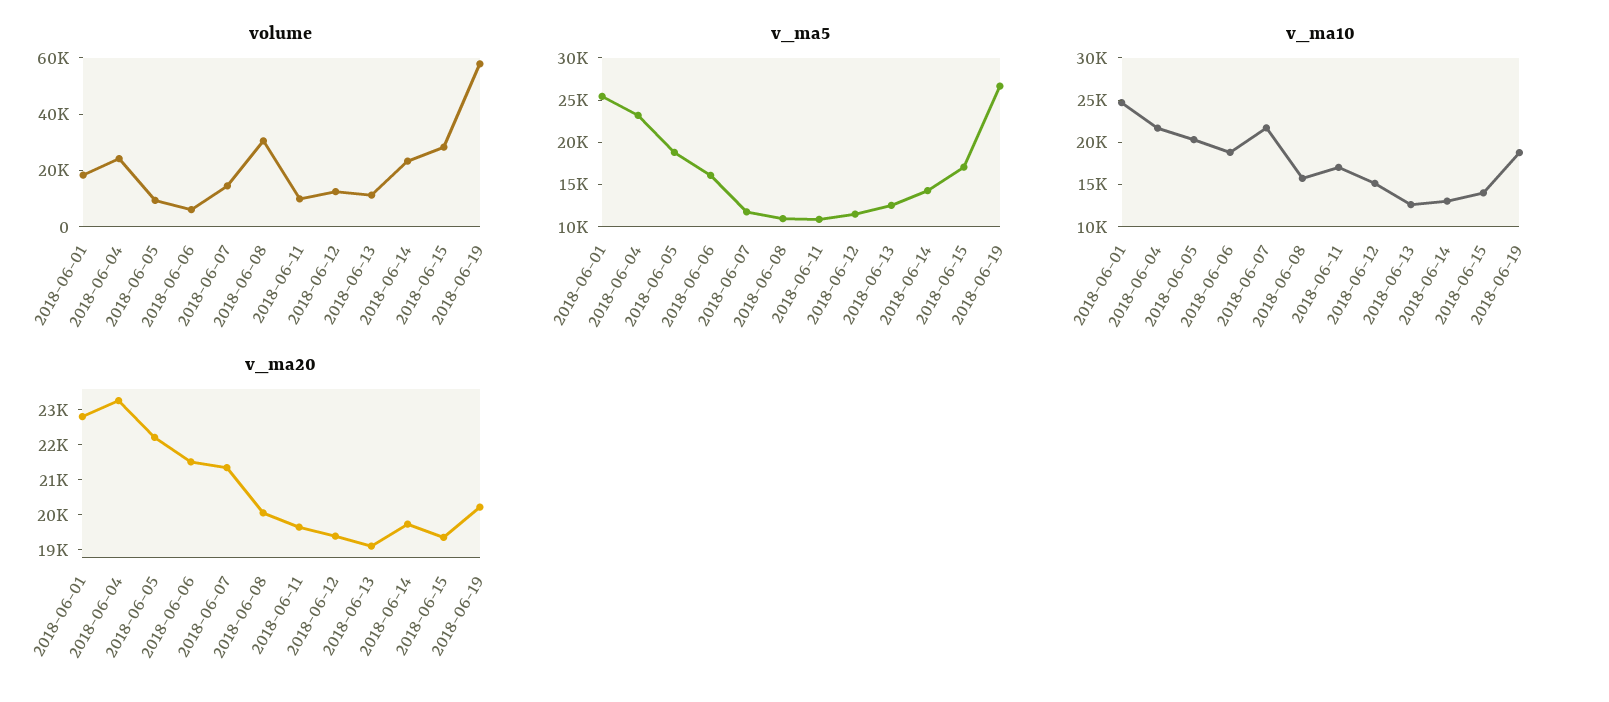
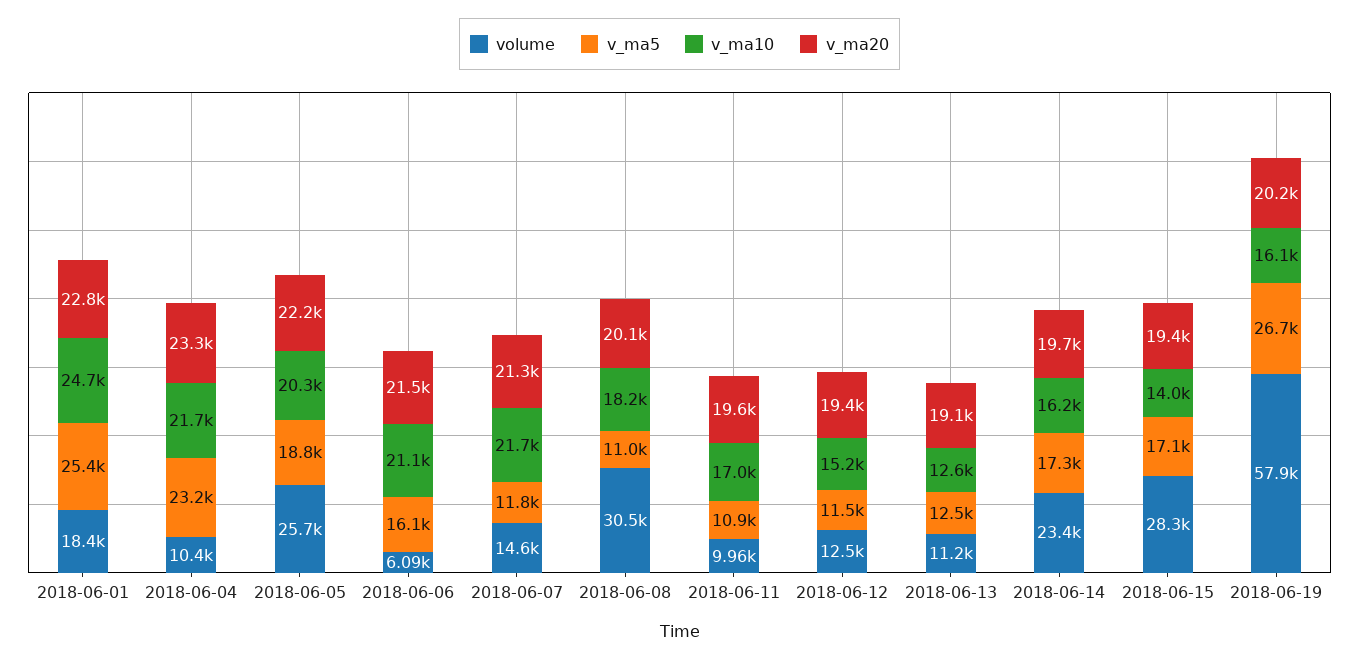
volume, 2018-06-04: 25000 -> 10400
volume, 2018-06-05: 10000 -> 25700
v_ma5, 2018-06-14: 14000 -> 17300
v_ma10, 2018-06-06: 19000 -> 21100
v_ma10, 2018-06-08: 16000 -> 18200
v_ma10, 2018-06-14: 13000 -> 16200
v_ma10, 2018-06-19: 19000 -> 16100

